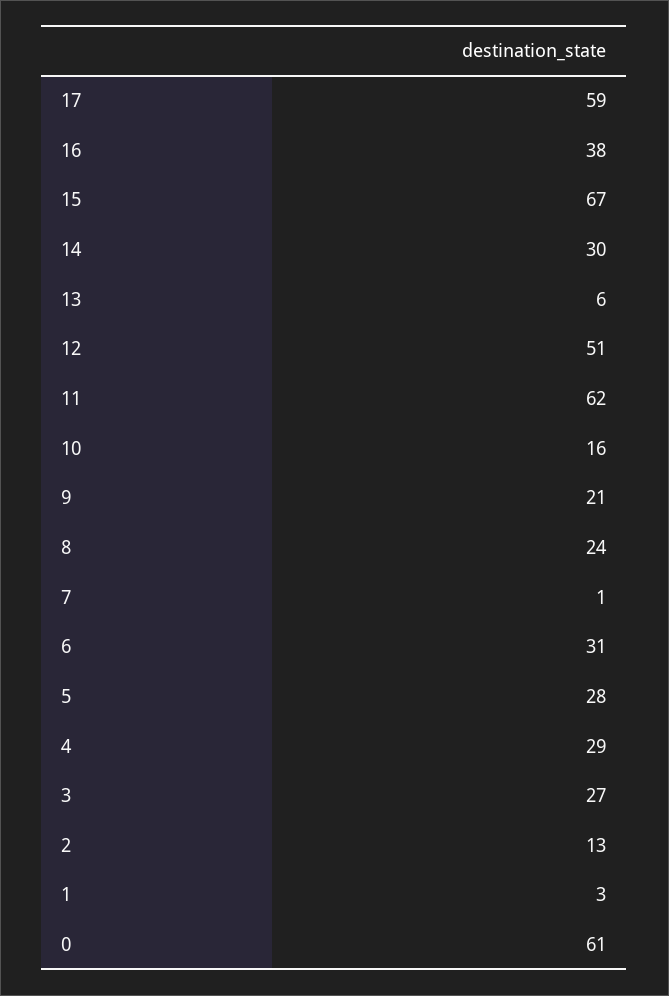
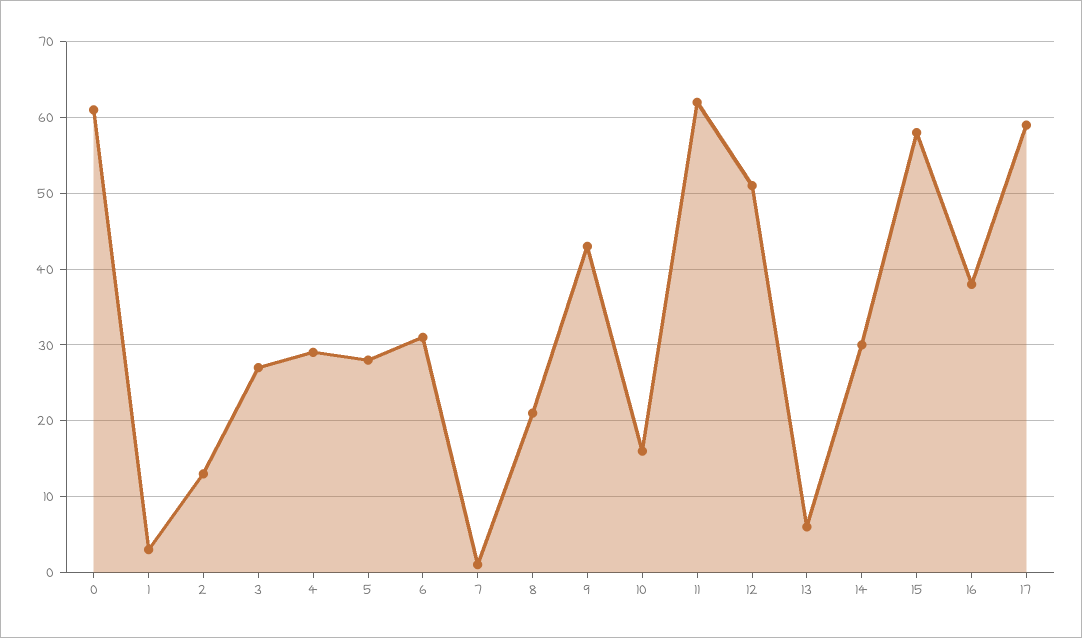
15: 67 -> 58
9: 21 -> 43
8: 24 -> 21

